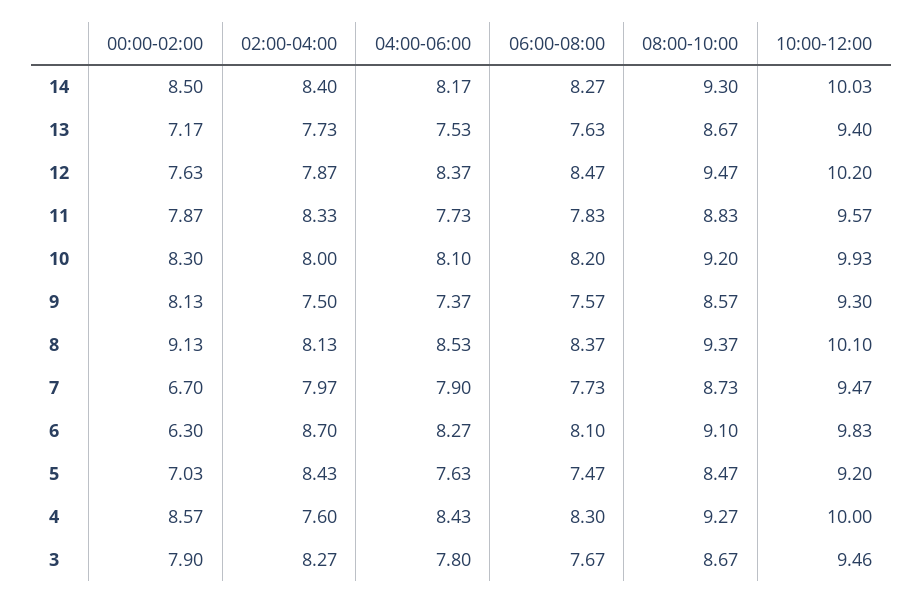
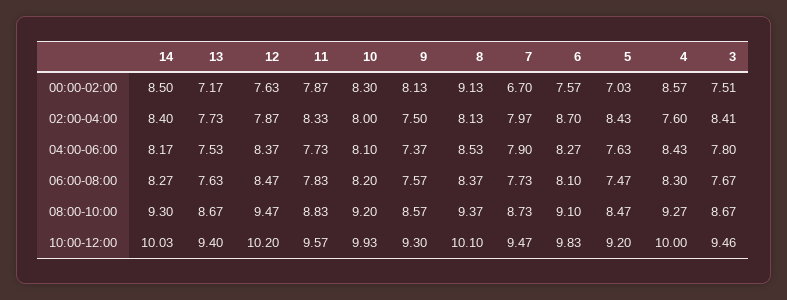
00:00-02:00, 6: 6.3 -> 7.57
00:00-02:00, 3: 7.9 -> 7.51
02:00-04:00, 3: 8.27 -> 8.41

